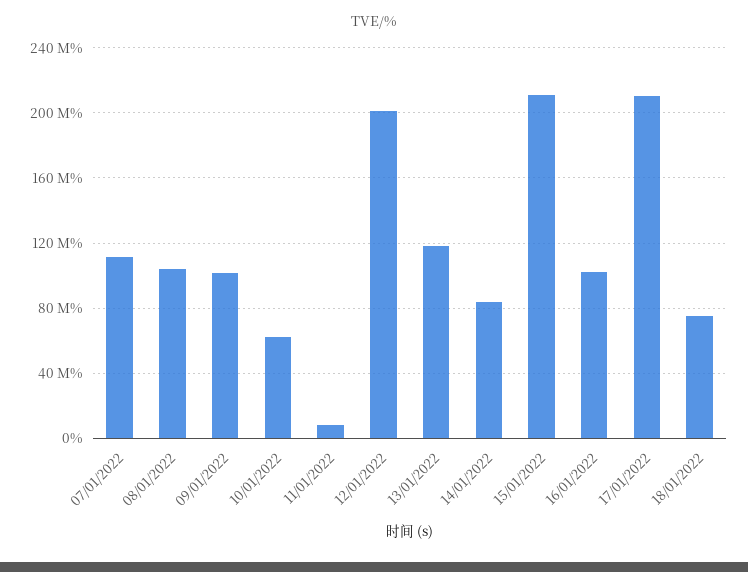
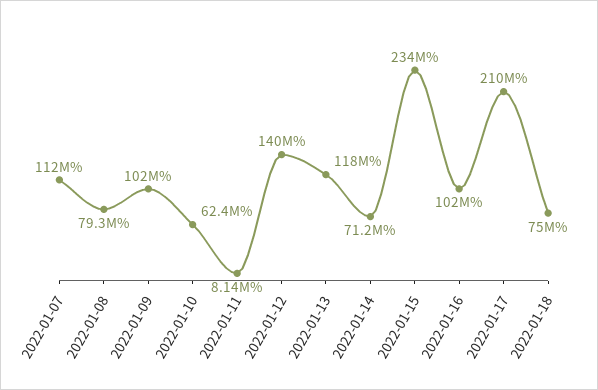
08/01/2022: 105000000 -> 79300000
12/01/2022: 200000000 -> 140000000
14/01/2022: 85000000 -> 71200000
15/01/2022: 210000000 -> 234000000

